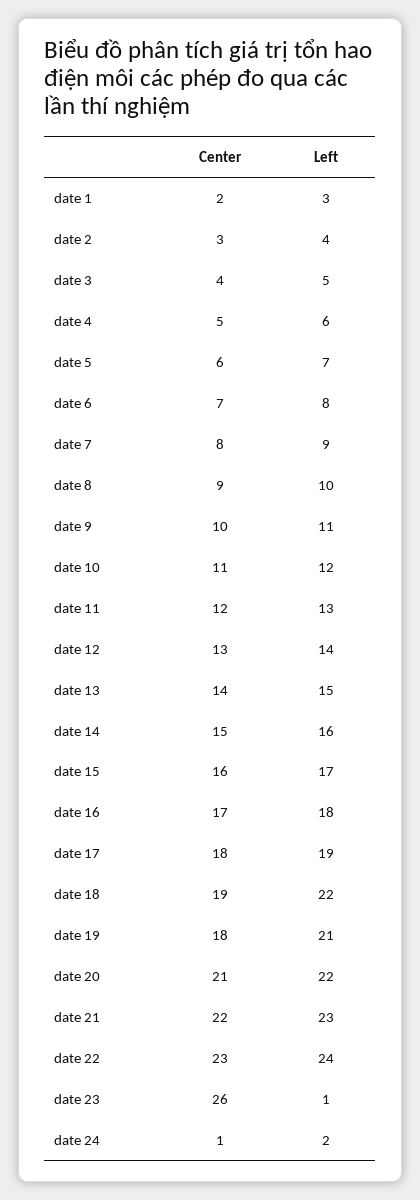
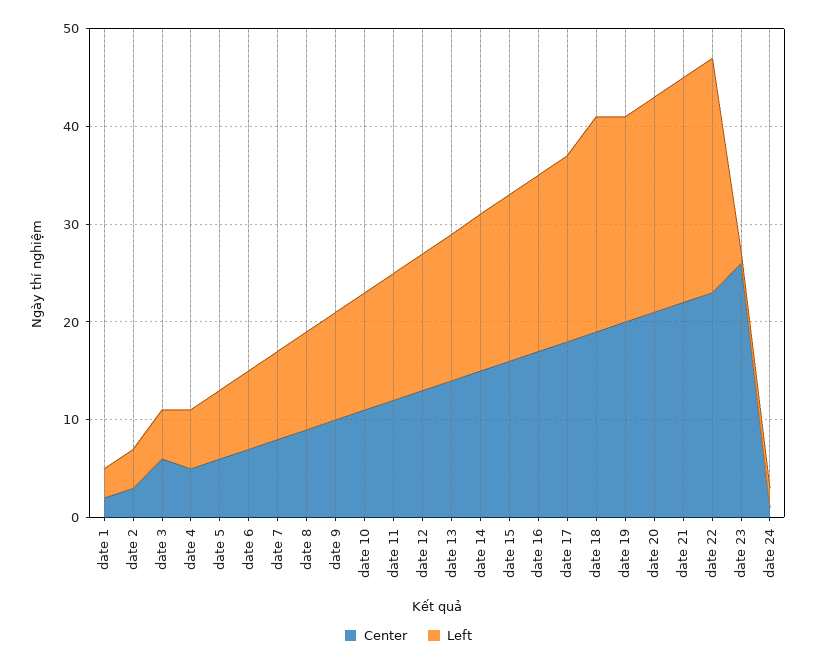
Center, date 3: 4 -> 6
Center, date 19: 18 -> 20

